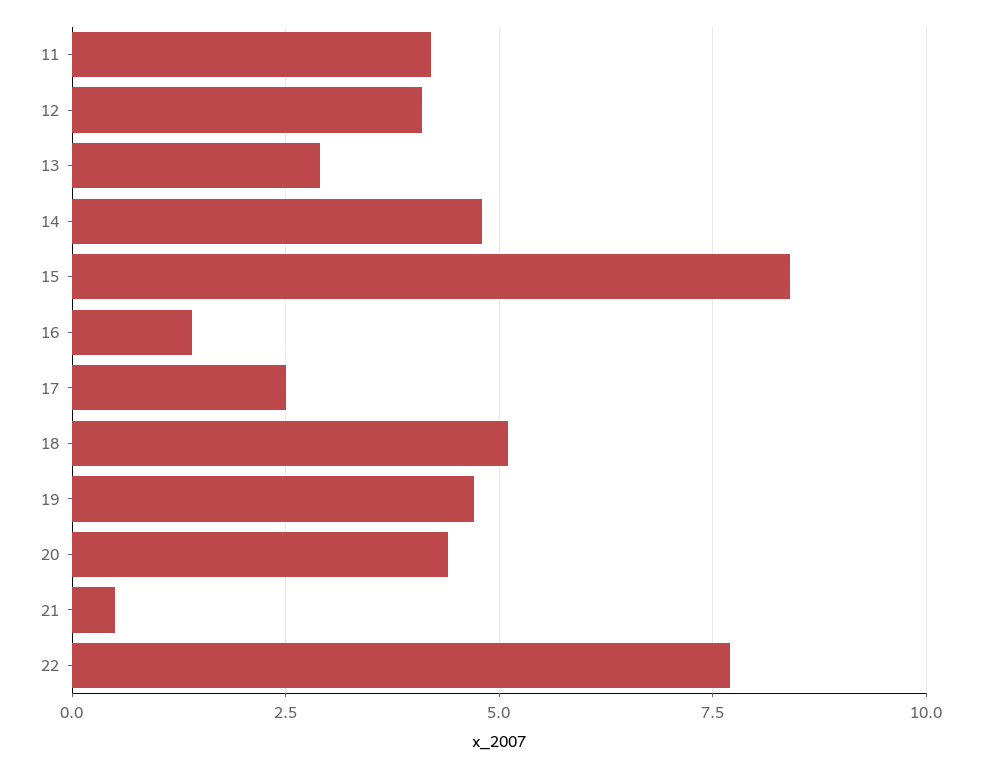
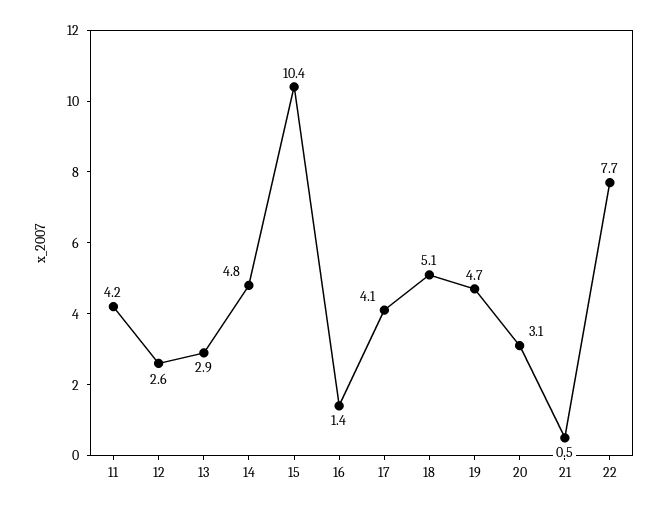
12: 4 -> 2.6
15: 8.5 -> 10.4
17: 2.5 -> 4.1
20: 4.5 -> 3.1

